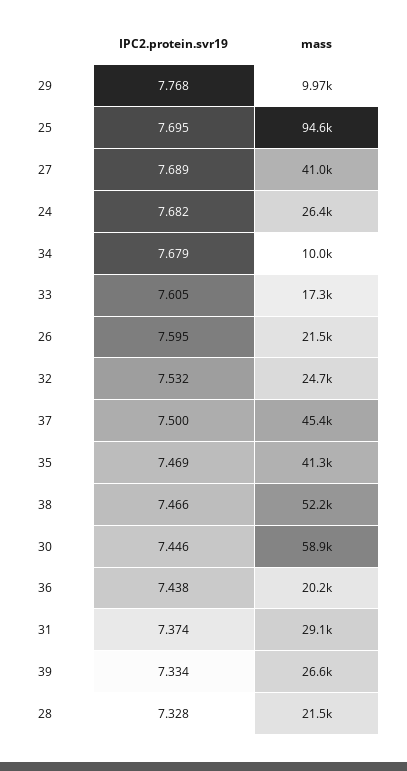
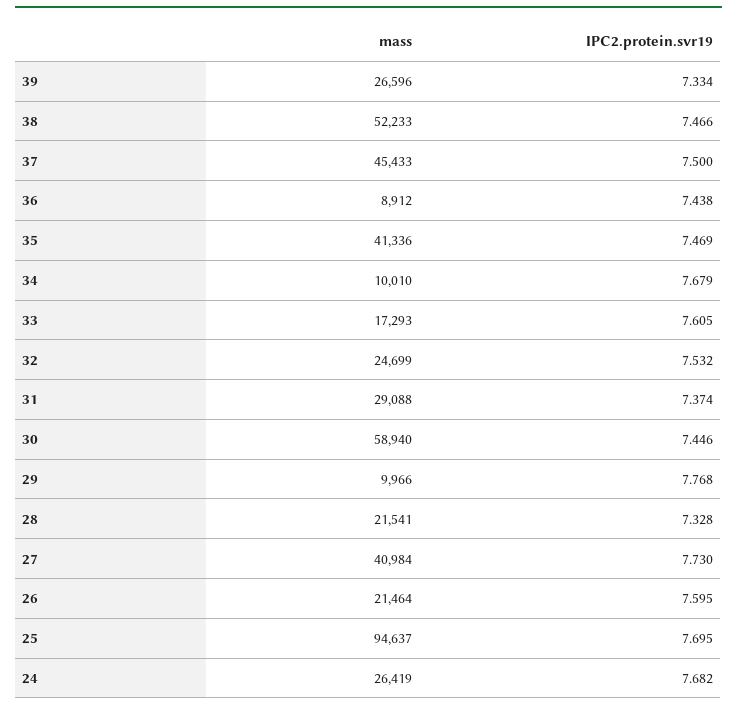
IPC2.protein.svr19, 27: 7.689 -> 7.73
mass, 36: 20200 -> 8912

